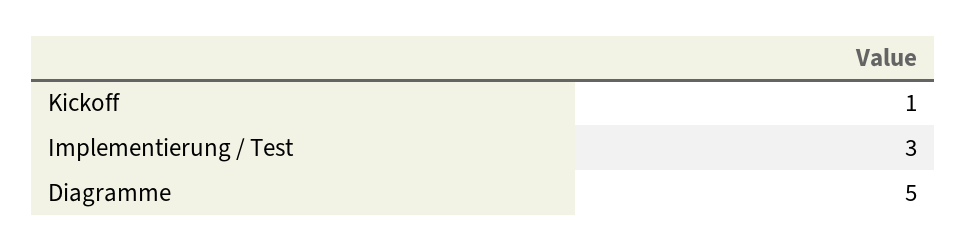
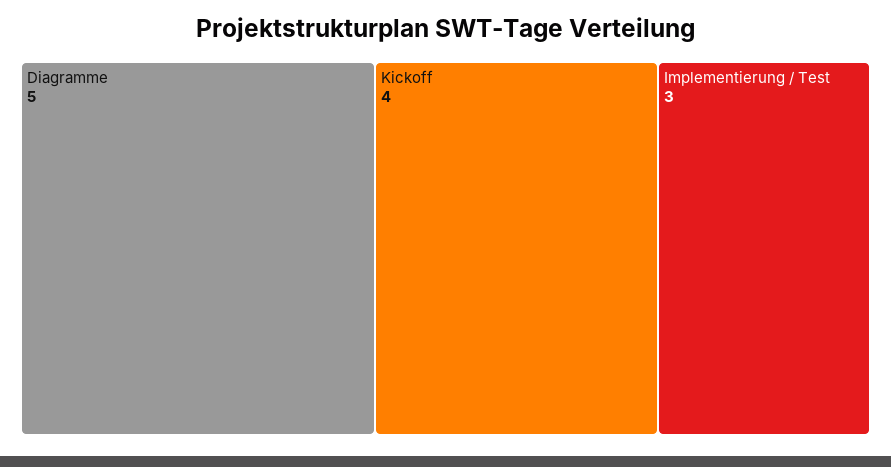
Kickoff: 1 -> 4

